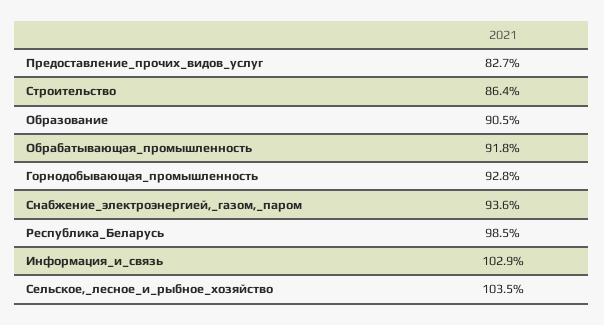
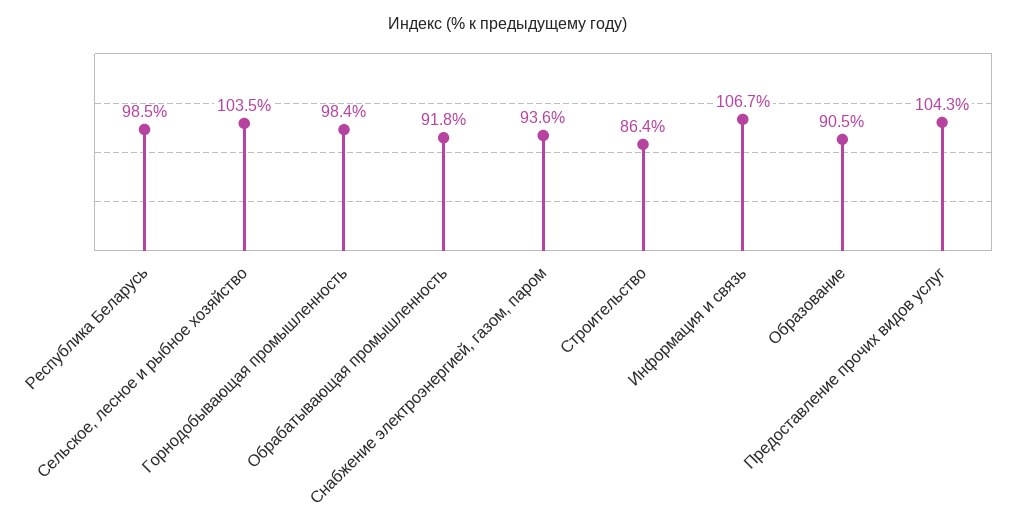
Предоставление_прочих_видов_услуг: 82.7 -> 104.3
Горнодобывающая_промышленность: 92.8 -> 98.4
Информация_и_связь: 102.9 -> 106.7

